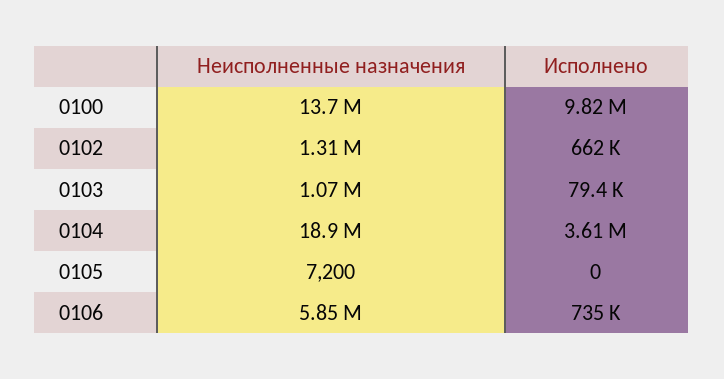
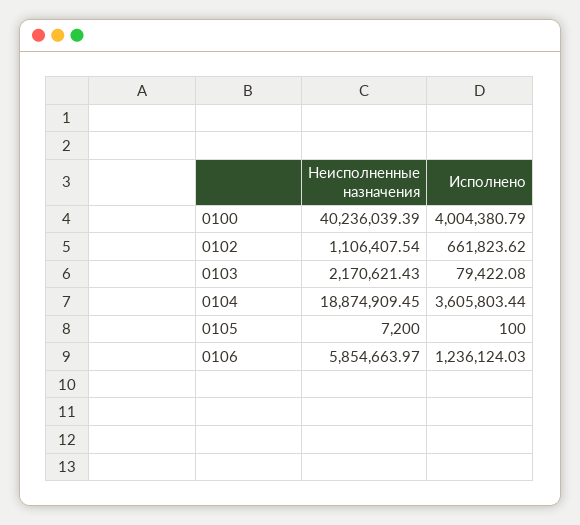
Неисполненные назначения, 0100: 13700000 -> 40236039.39
Исполнено, 0100: 9820000 -> 4004380.79
Неисполненные назначения, 0102: 1310000 -> 1106407.54
Неисполненные назначения, 0103: 1070000 -> 2170621.43
Исполнено, 0105: 0 -> 100
Исполнено, 0106: 735000 -> 1236124.03

